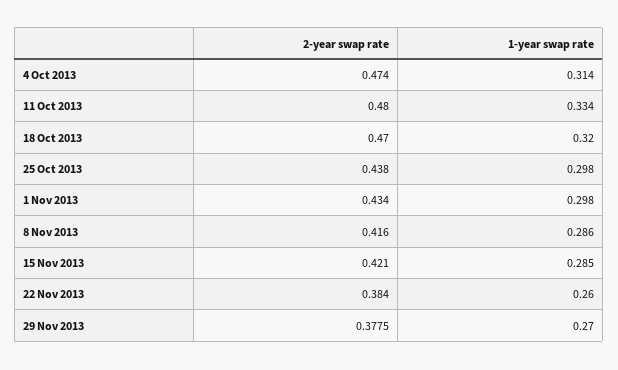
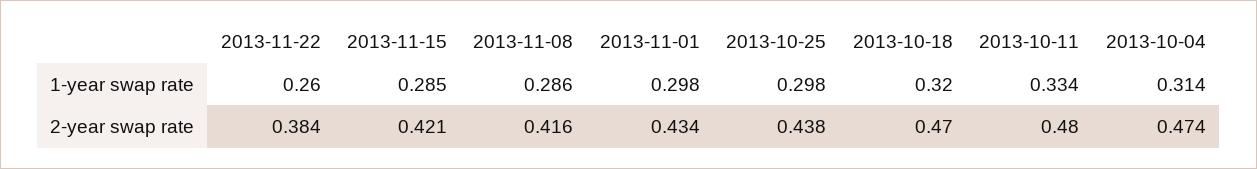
2-year swap rate, 29 Nov 2013: 0.3775 -> none
1-year swap rate, 29 Nov 2013: 0.27 -> none

